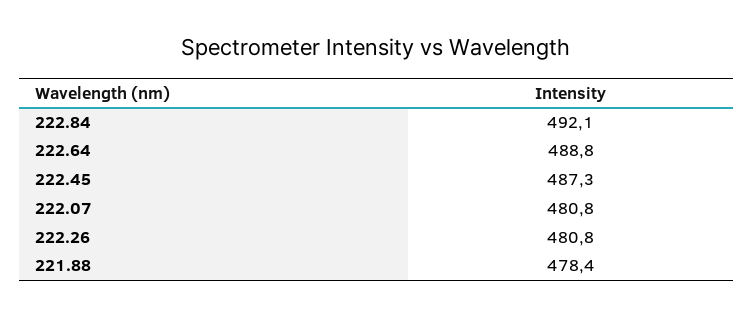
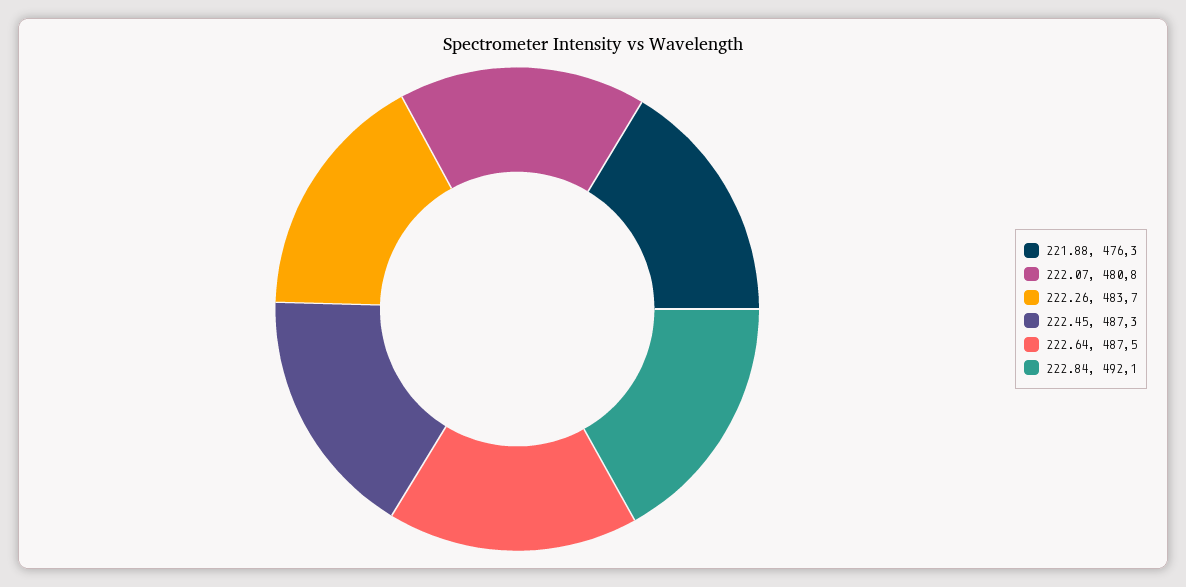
222.64: 488.8 -> 487.5
222.26: 480.8 -> 483.7
221.88: 478.4 -> 476.3

